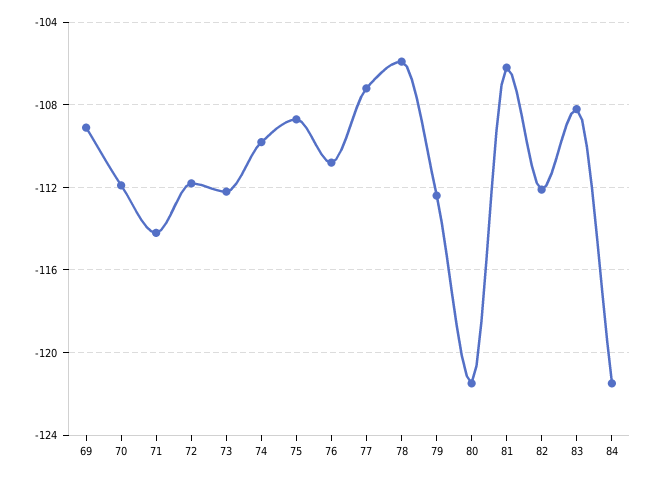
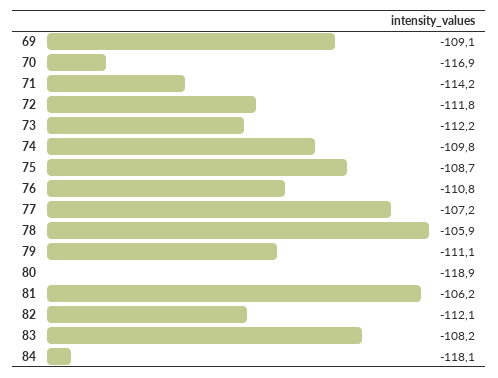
70: -112 -> -116.9
79: -112.5 -> -111.1
80: -121.5 -> -118.9
84: -121.5 -> -118.1

